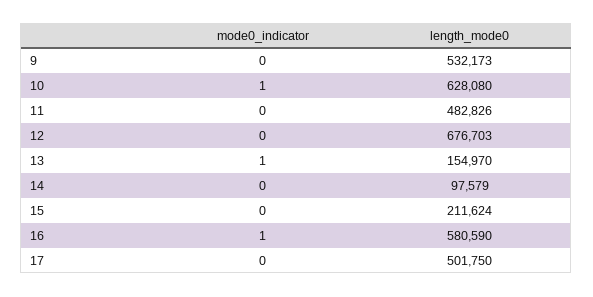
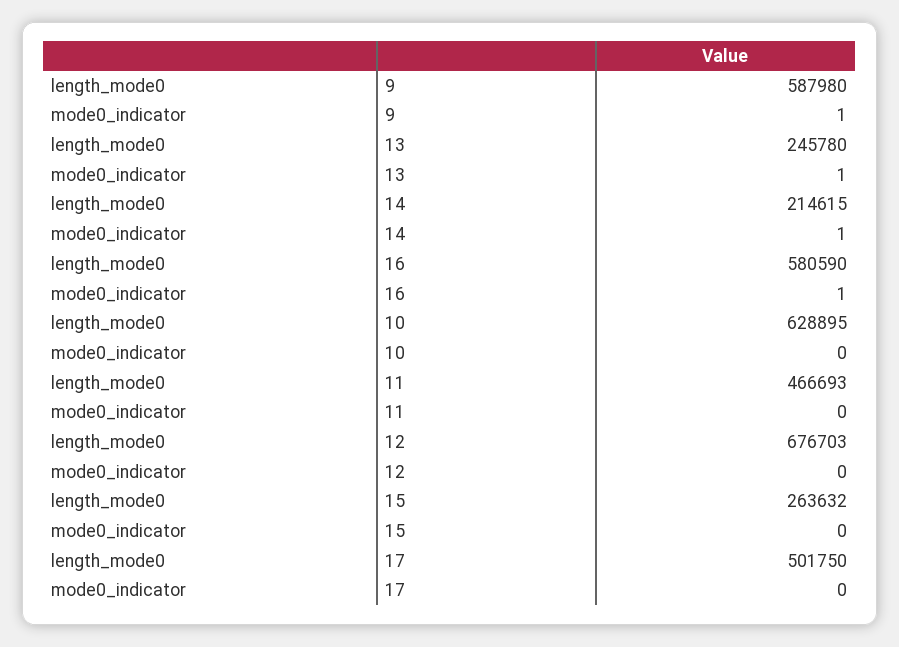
mode0_indicator, 9: 0 -> 1
length_mode0, 9: 532173 -> 587980
mode0_indicator, 10: 1 -> 0
length_mode0, 10: 628080 -> 628895
length_mode0, 11: 482826 -> 466693
length_mode0, 13: 154970 -> 245780
mode0_indicator, 14: 0 -> 1
length_mode0, 14: 97579 -> 214615
length_mode0, 15: 211624 -> 263632

